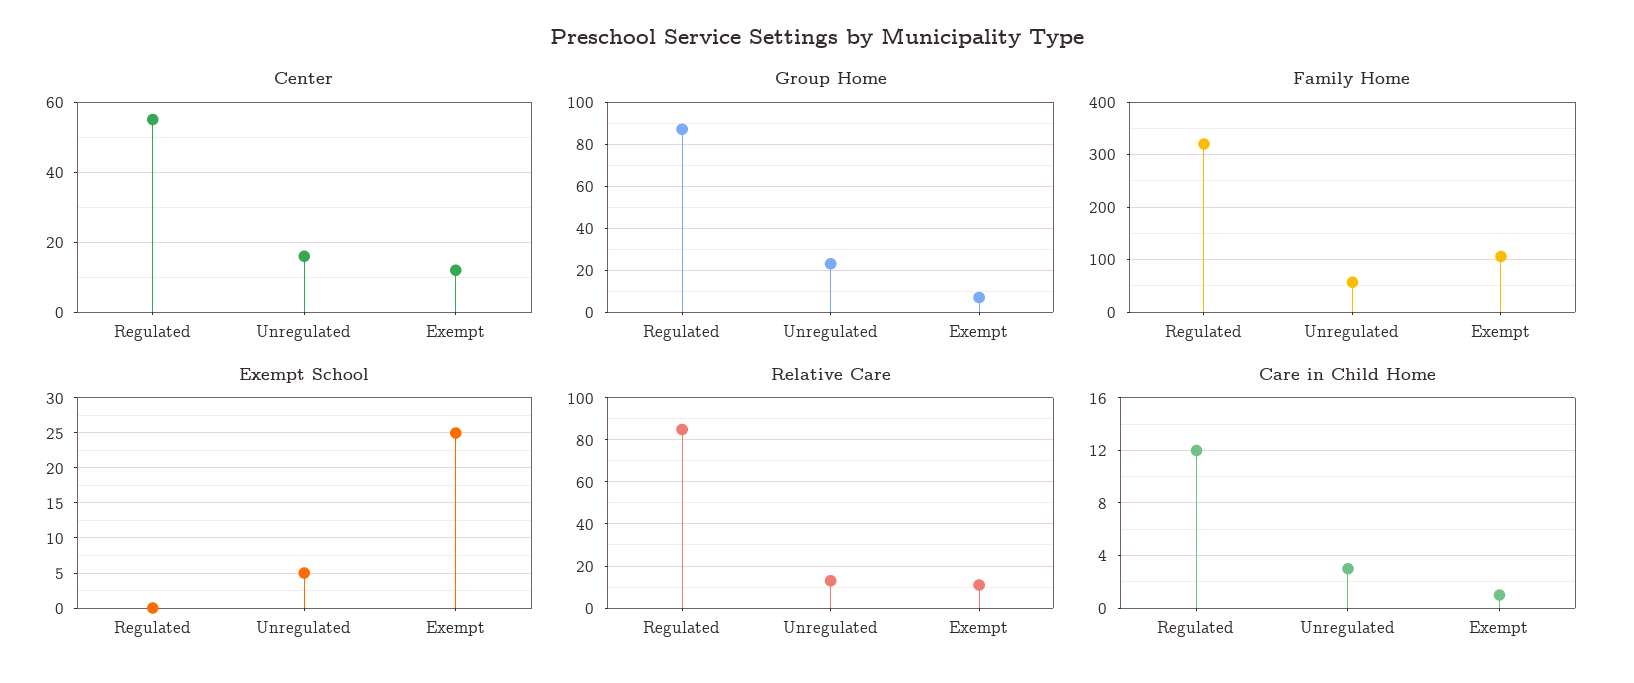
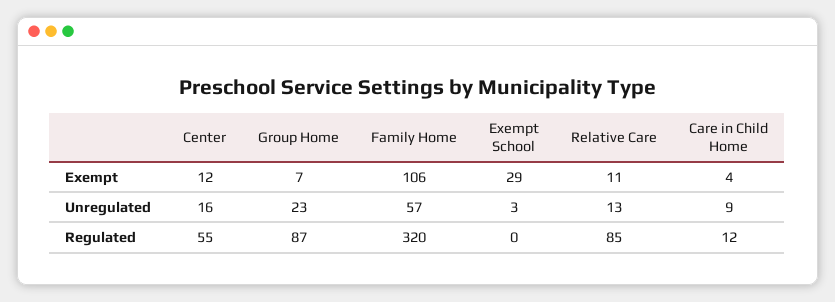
Exempt School, Unregulated: 5 -> 3
Exempt School, Exempt: 25 -> 29
Care in Child Home, Unregulated: 3 -> 9
Care in Child Home, Exempt: 1 -> 4

